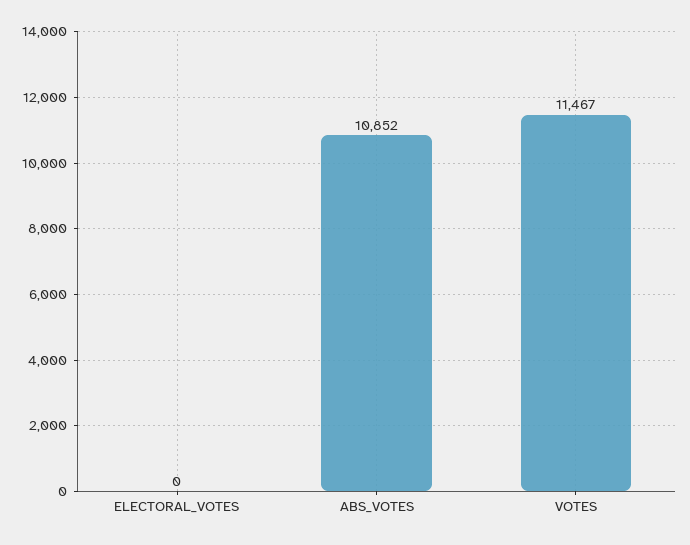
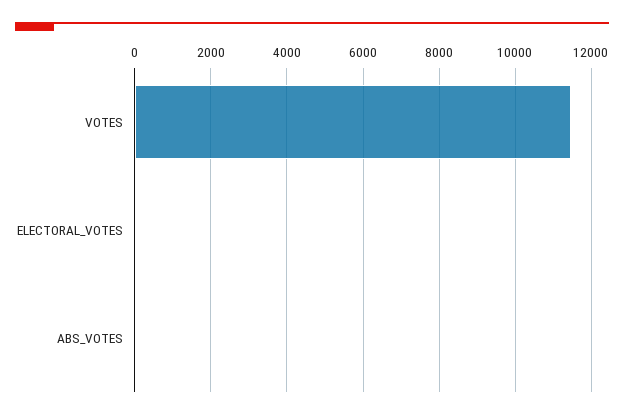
ABS_VOTES: 10852 -> 0

